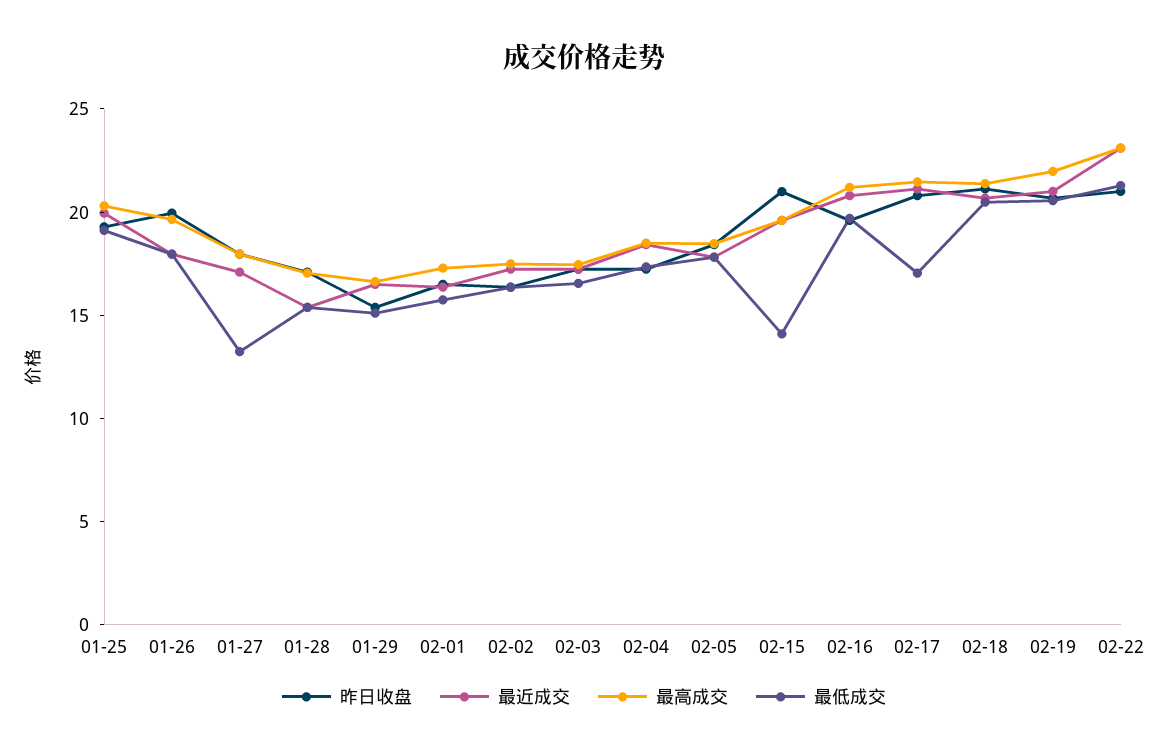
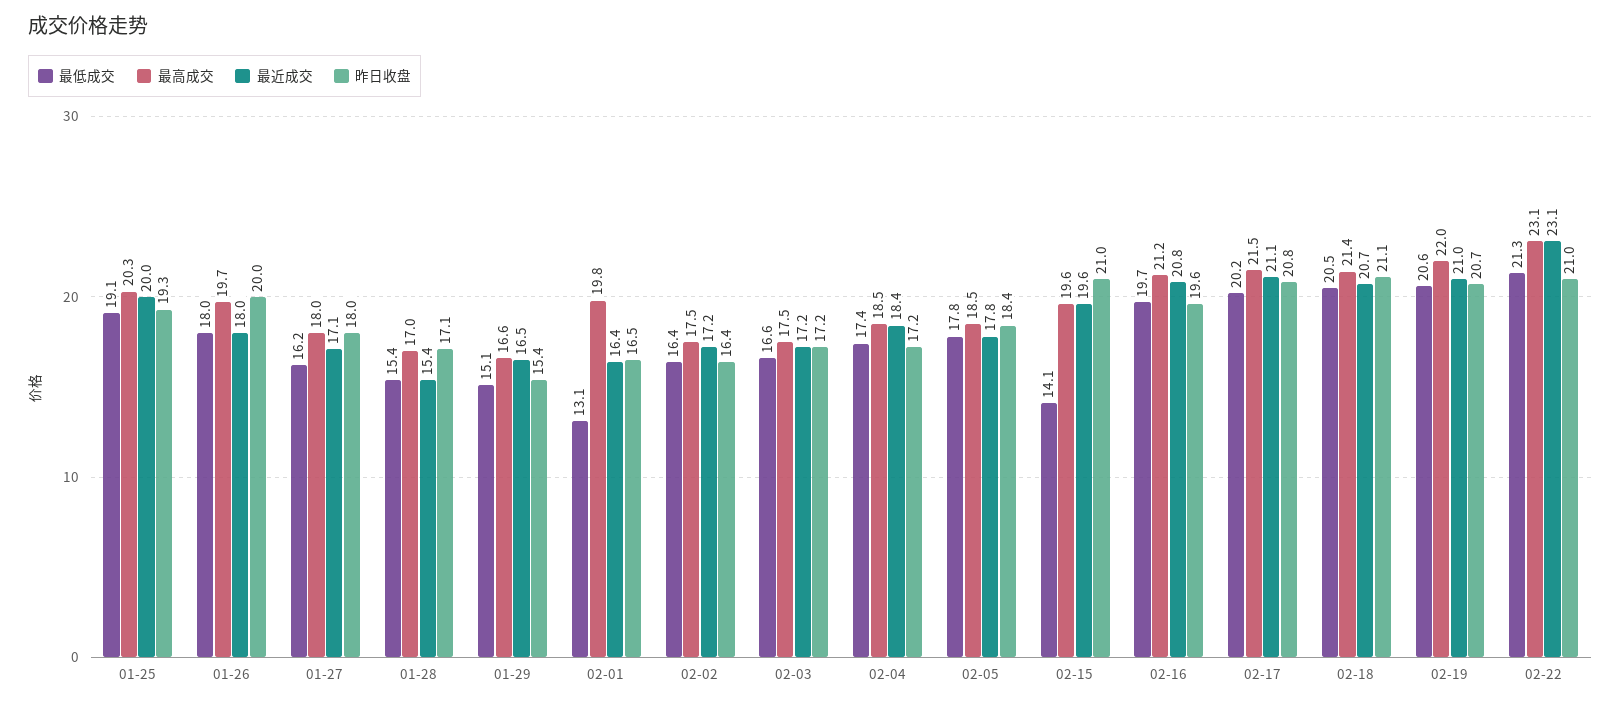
最低成交, 01-27: 13 -> 16.2
最高成交, 02-01: 17 -> 19.8
最低成交, 02-01: 16 -> 13.1
最低成交, 02-17: 17 -> 20.2

